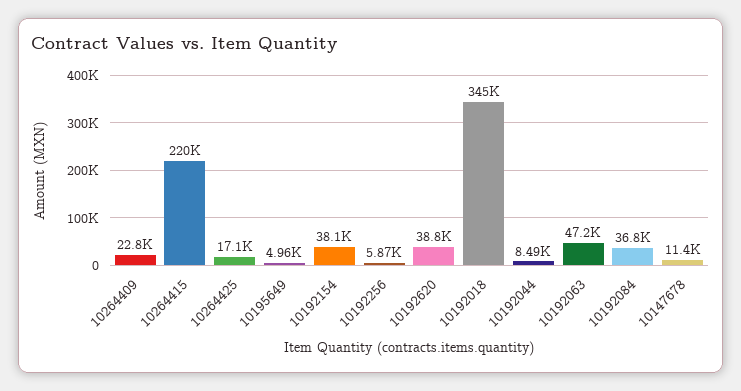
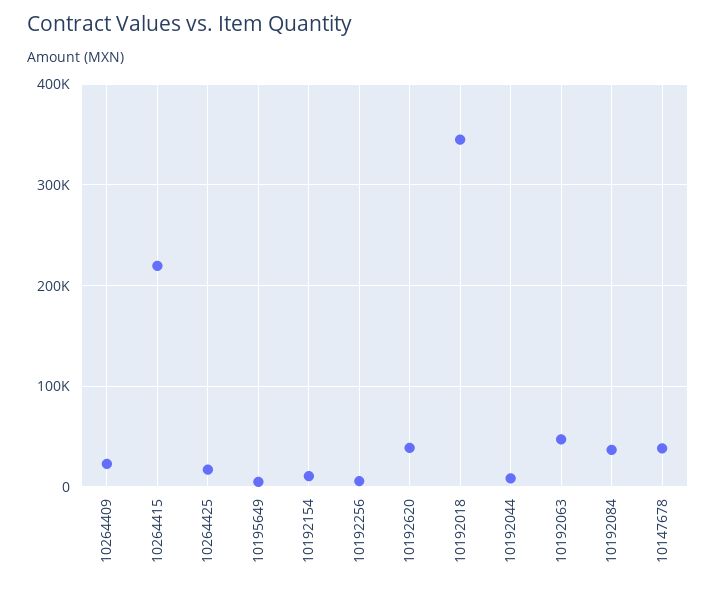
10192154: 38100 -> 10000
10147678: 11400 -> 40000

